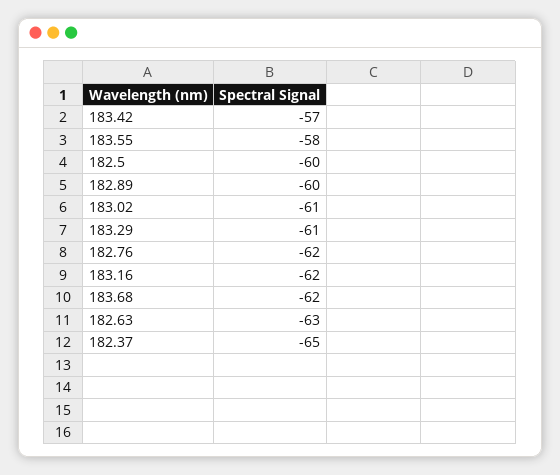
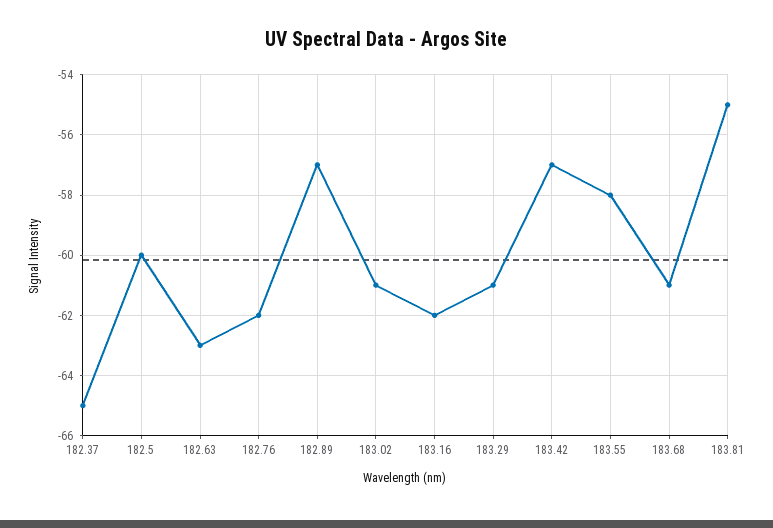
182.89: -60 -> -57
183.68: -62 -> -61
183.81: none -> -55

